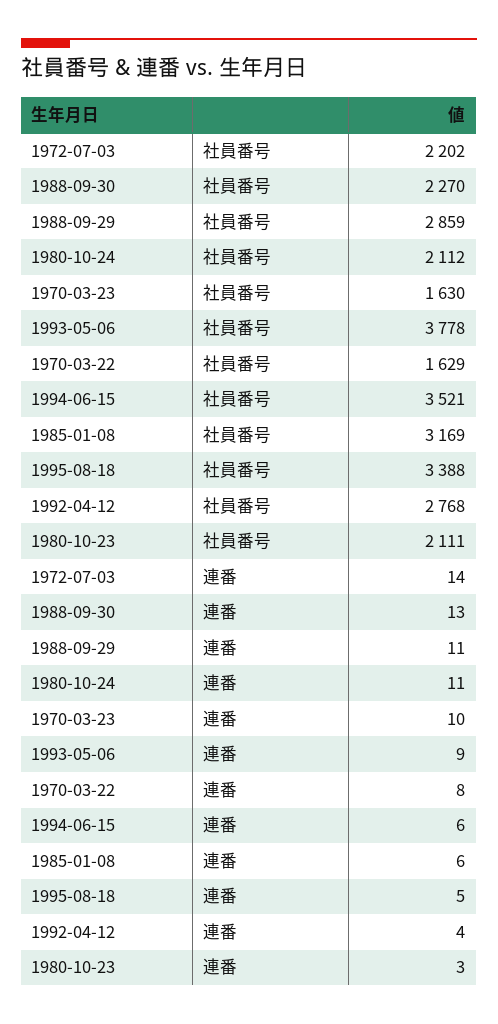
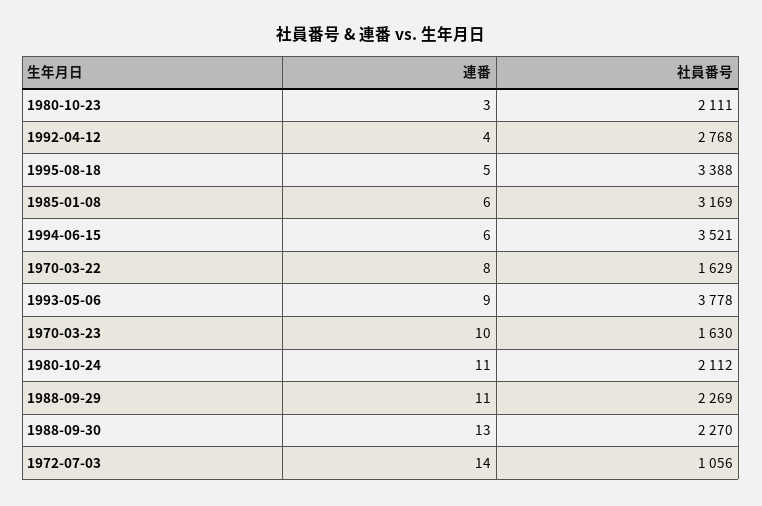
1972-07-03, 社員番号: 2202 -> 1056
1988-09-29, 社員番号: 2859 -> 2269

